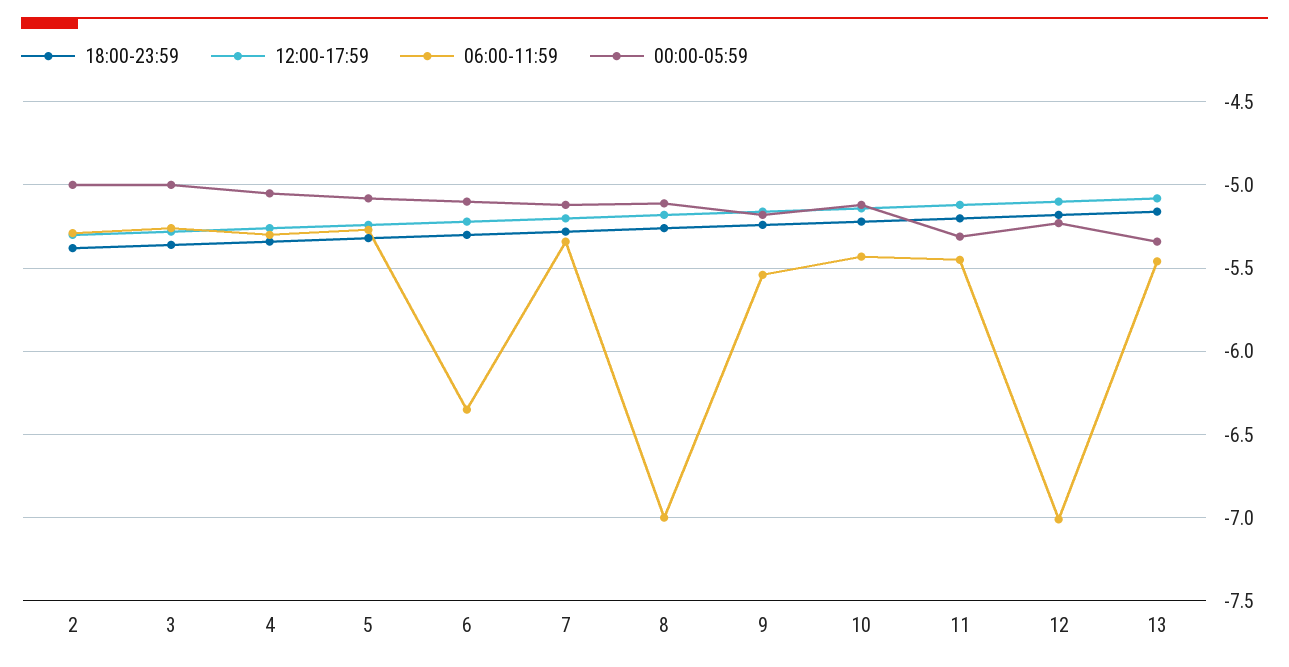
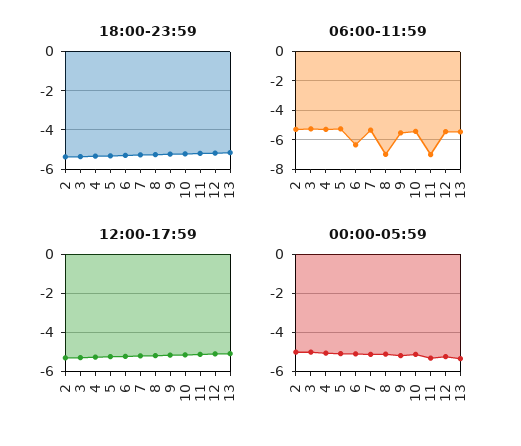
06:00-11:59, 11: -5.45 -> -7
06:00-11:59, 12: -7 -> -5.5

